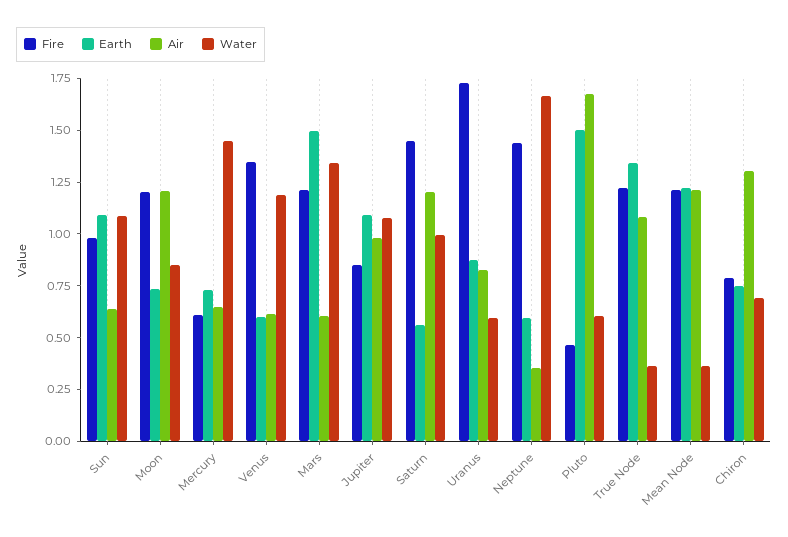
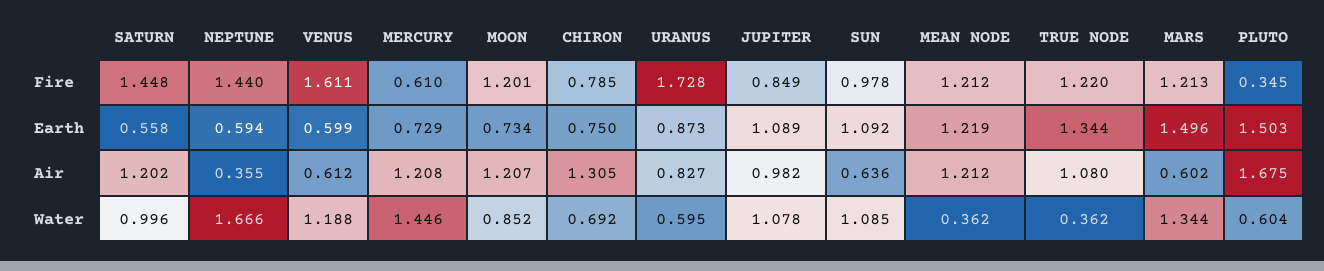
Air, Mercury: 0.65 -> 1.208
Fire, Venus: 1.35 -> 1.611
Fire, Pluto: 0.45 -> 0.345

